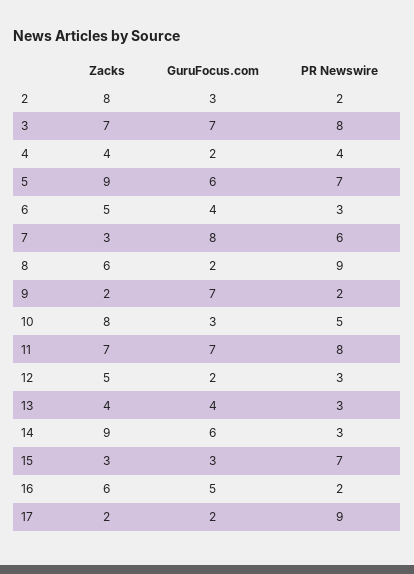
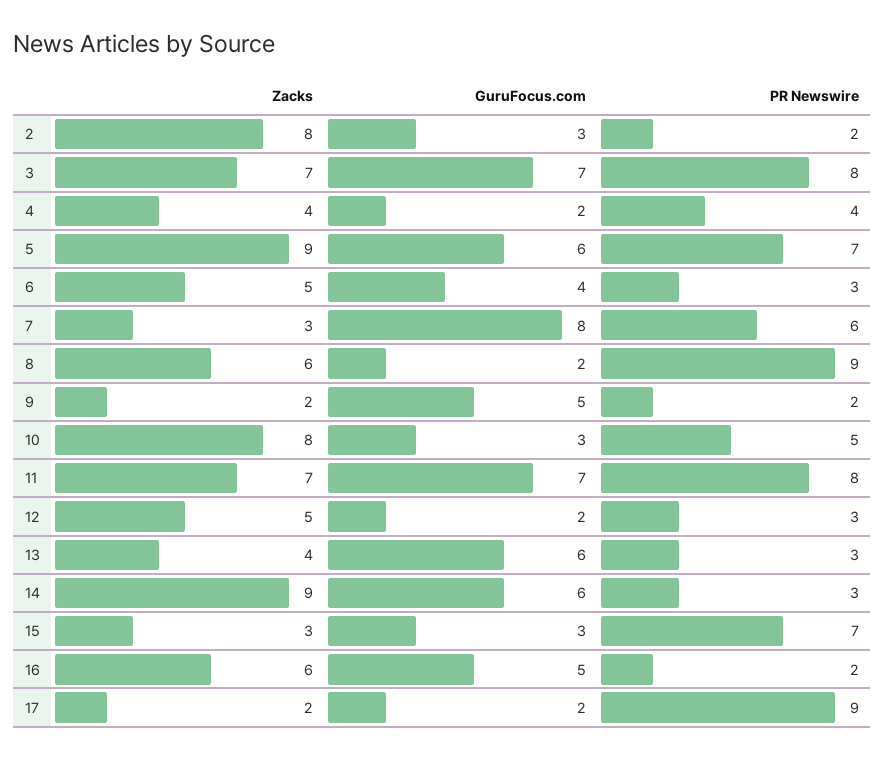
GuruFocus.com, 9: 7 -> 5
GuruFocus.com, 13: 4 -> 6

